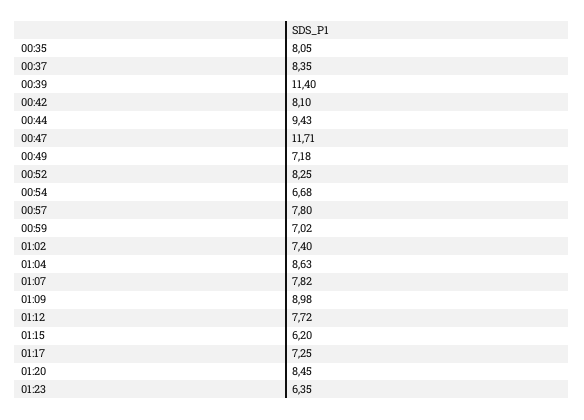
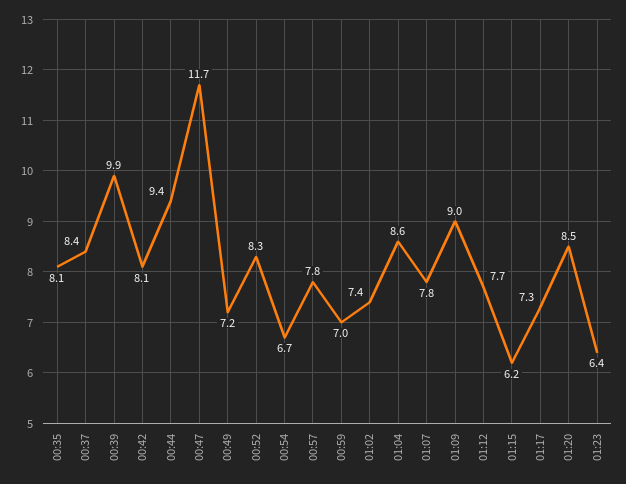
00:39: 11.4 -> 9.9

